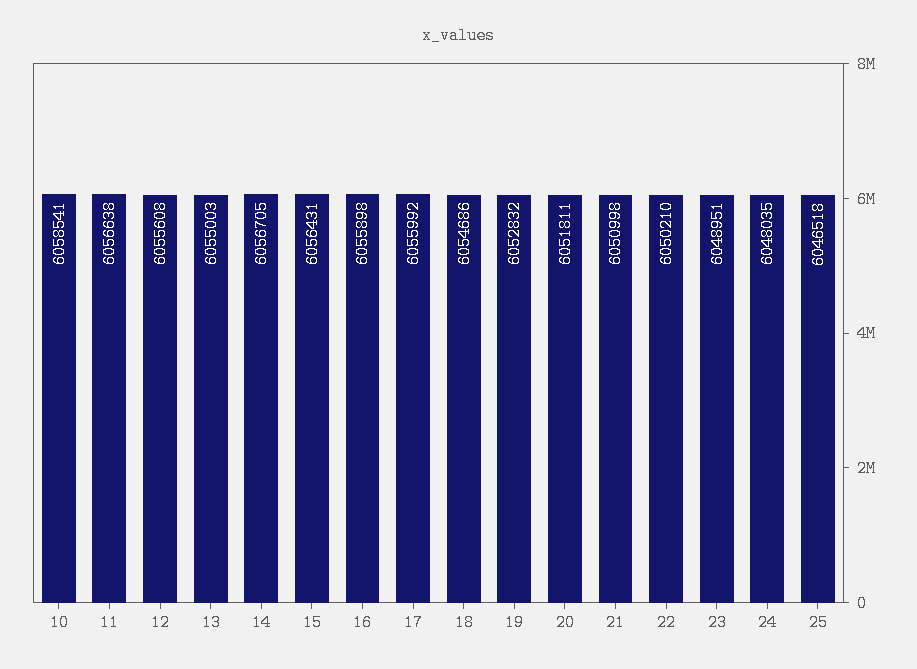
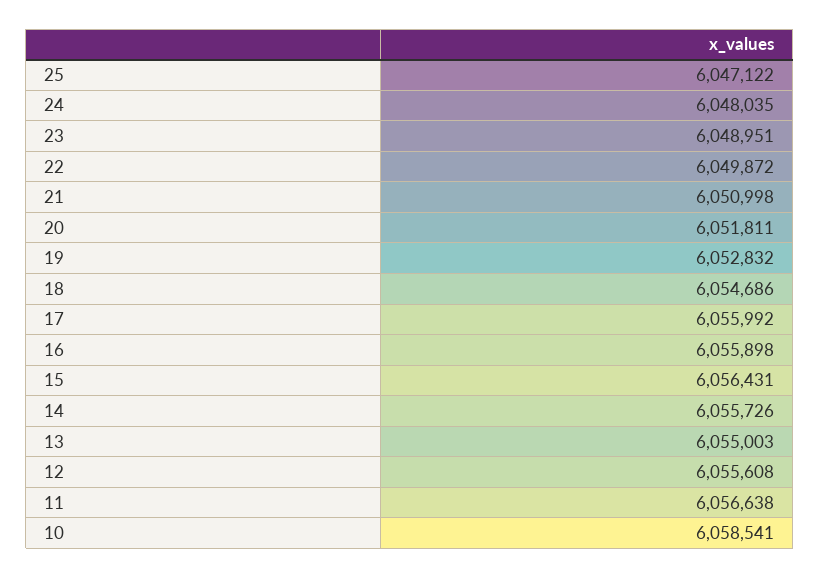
14: 6056705 -> 6055726
22: 6050210 -> 6049872
25: 6046518 -> 6047122

